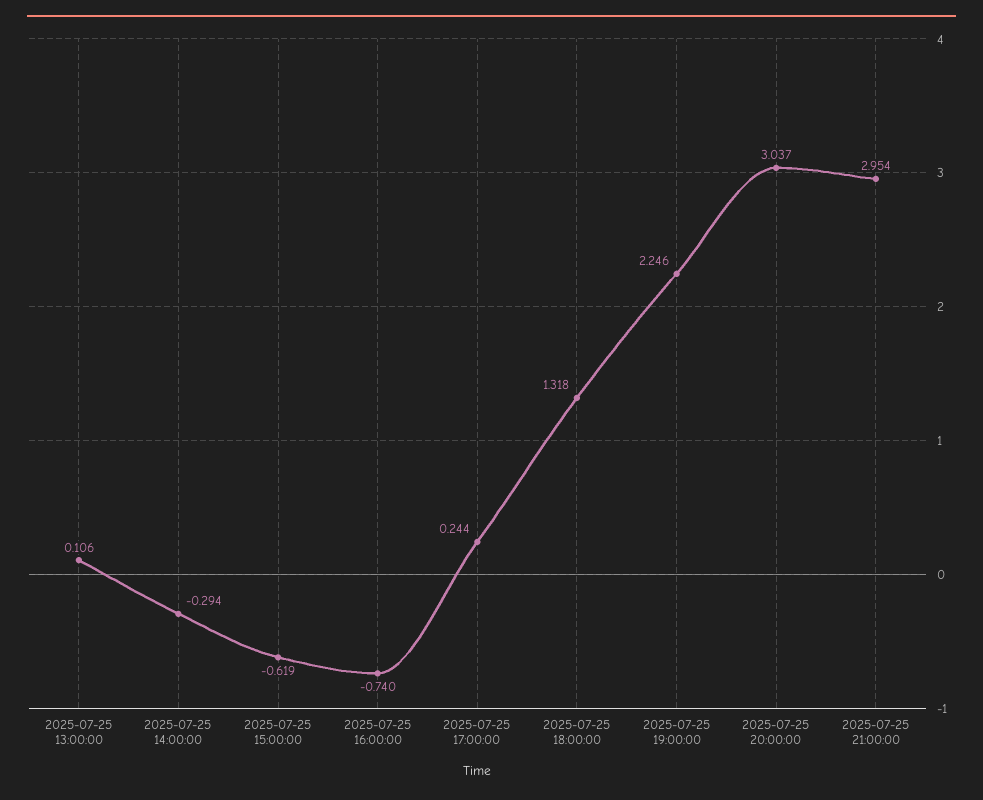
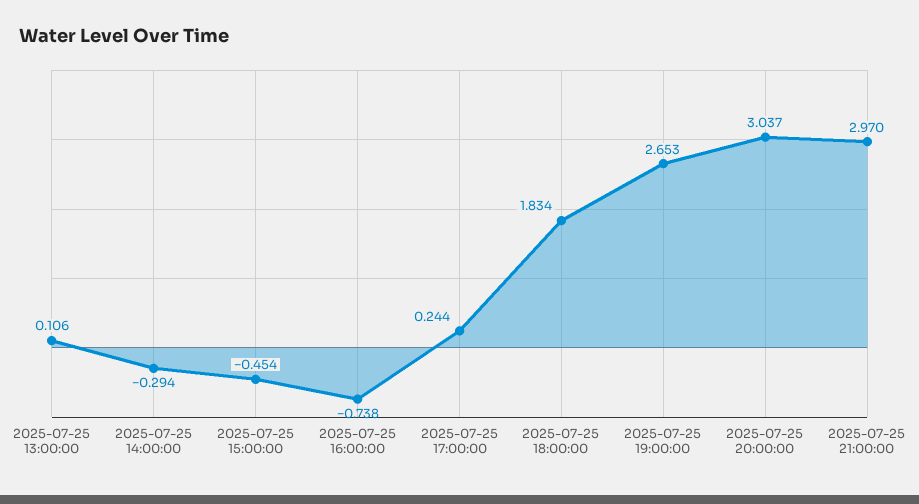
2025-07-25 15:00:00: -0.619 -> -0.454
2025-07-25 16:00:00: -0.74 -> -0.738
2025-07-25 18:00:00: 1.318 -> 1.834
2025-07-25 19:00:00: 2.246 -> 2.653
2025-07-25 21:00:00: 2.954 -> 2.97

